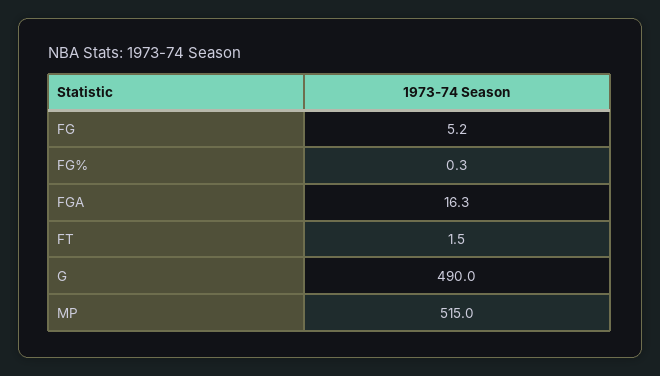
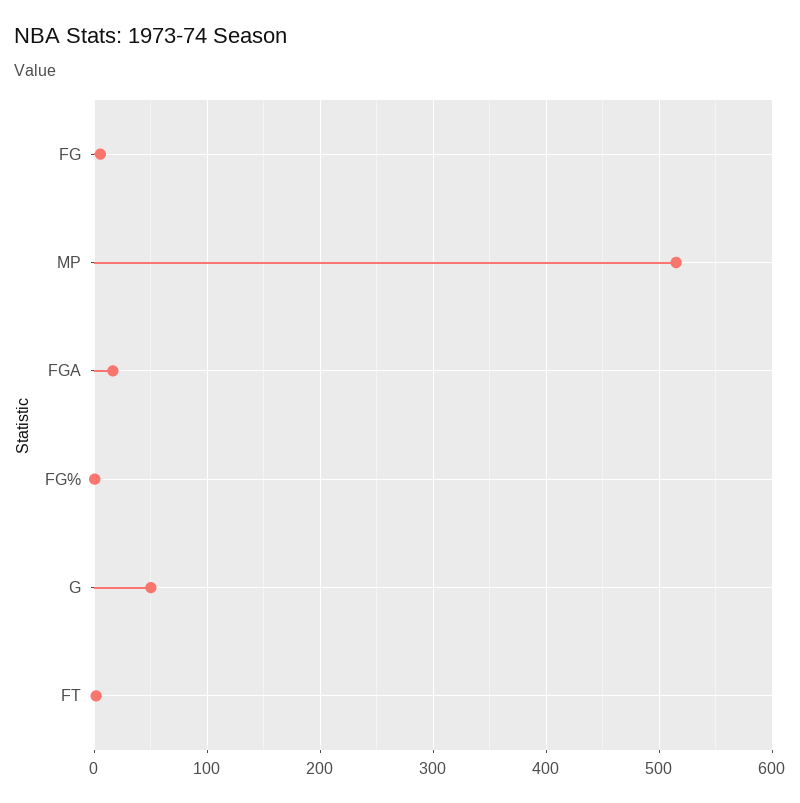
G: 490 -> 50

